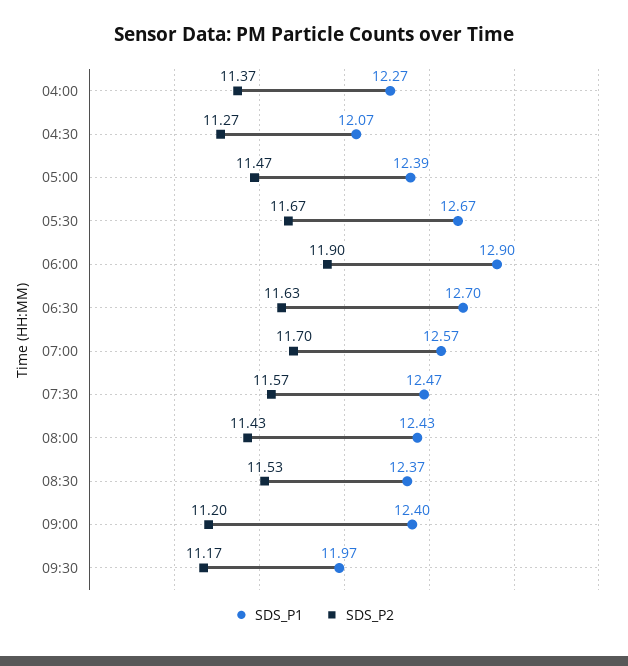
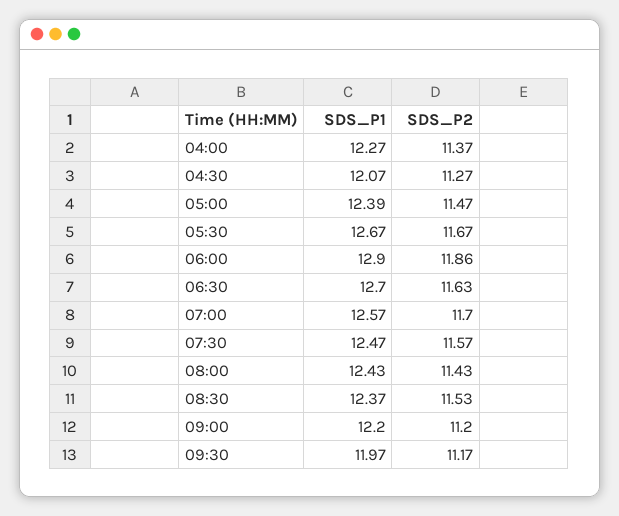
SDS_P2, 06:00: 11.9 -> 11.86
SDS_P1, 09:00: 12.4 -> 12.2

